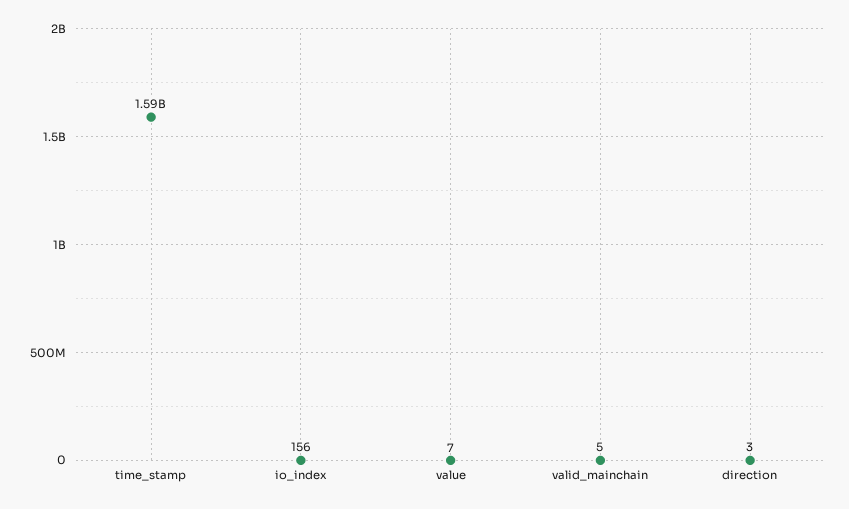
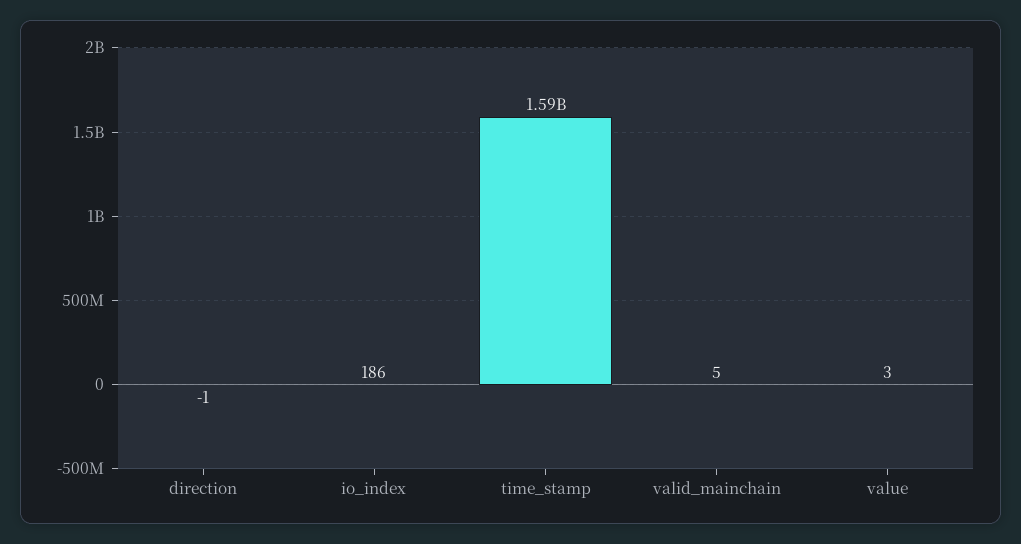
io_index: 156 -> 186
value: 7 -> 3
direction: 3 -> -1

